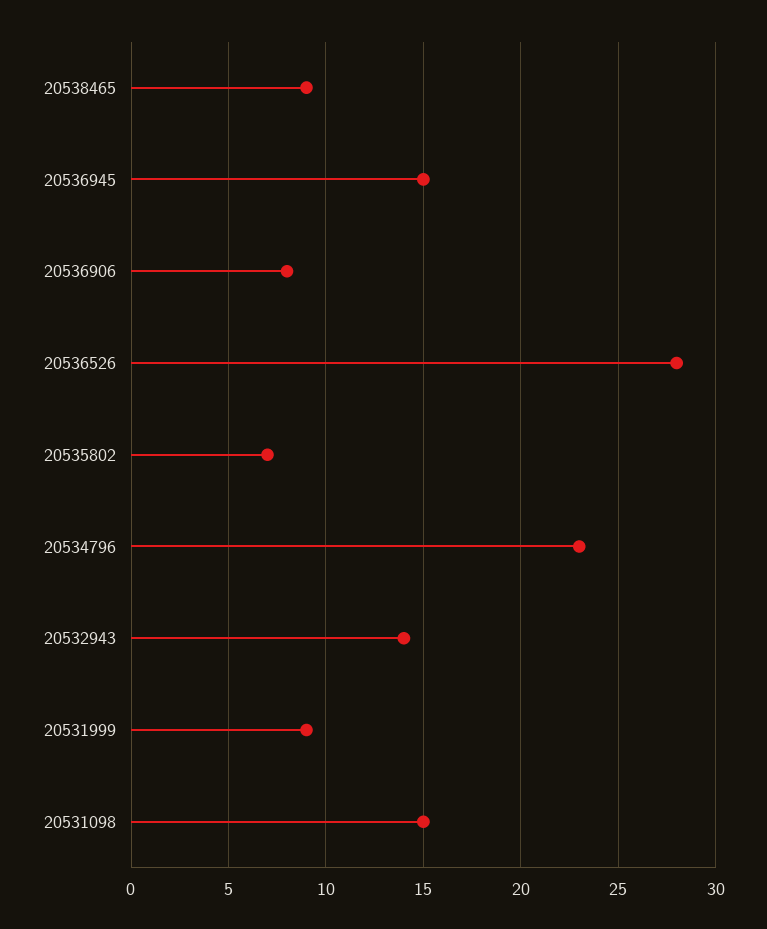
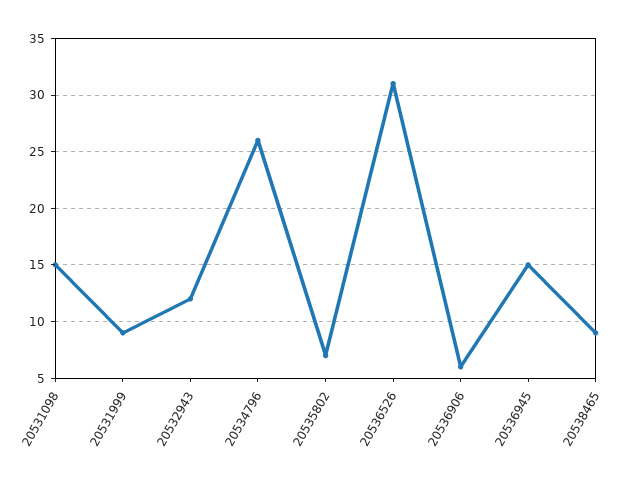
20536906: 8 -> 6
20536526: 28 -> 31
20534796: 23 -> 26
20532943: 14 -> 12

